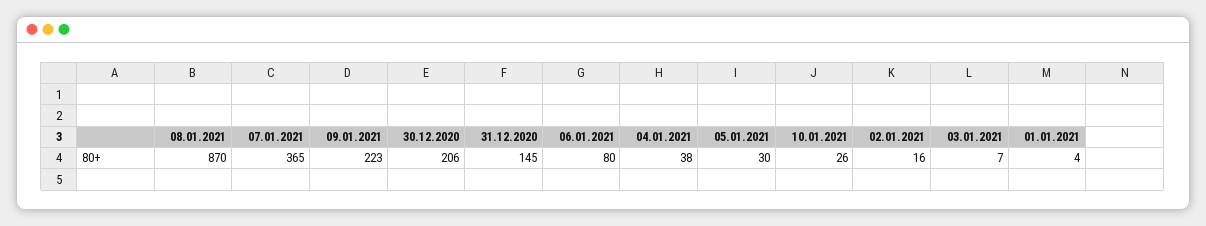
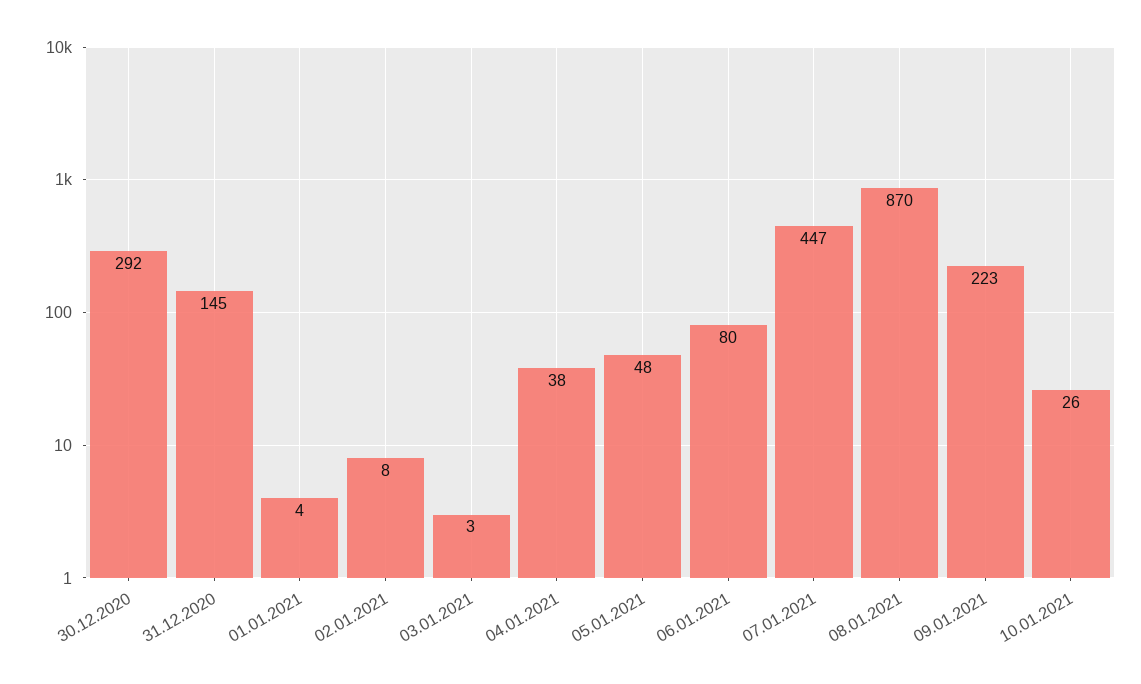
07.01.2021: 365 -> 447
30.12.2020: 206 -> 292
05.01.2021: 30 -> 48
02.01.2021: 16 -> 8
03.01.2021: 7 -> 3

